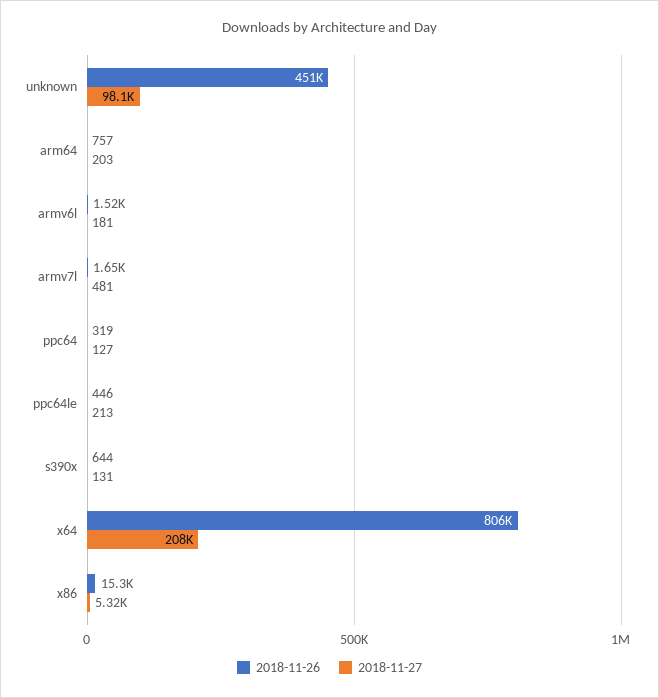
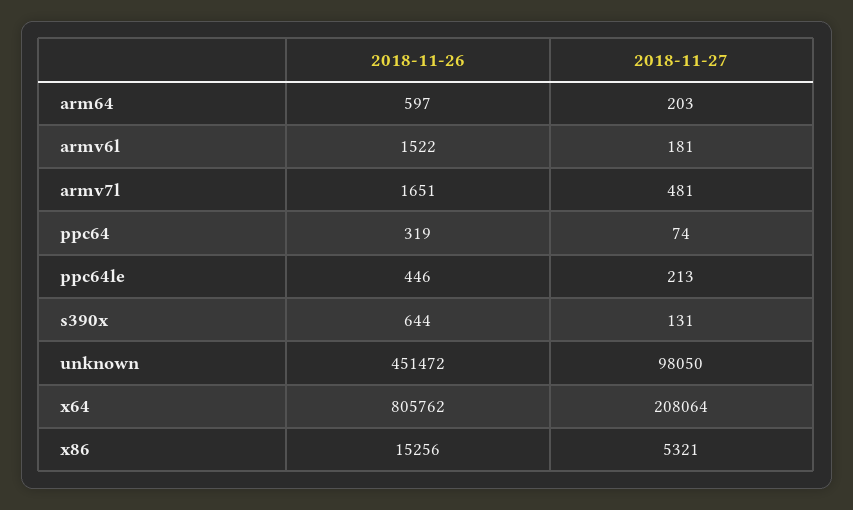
2018-11-26, arm64: 757 -> 597
2018-11-27, ppc64: 127 -> 74

